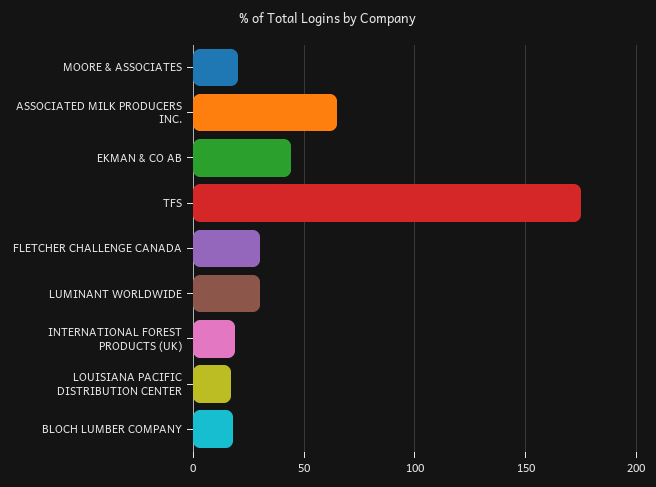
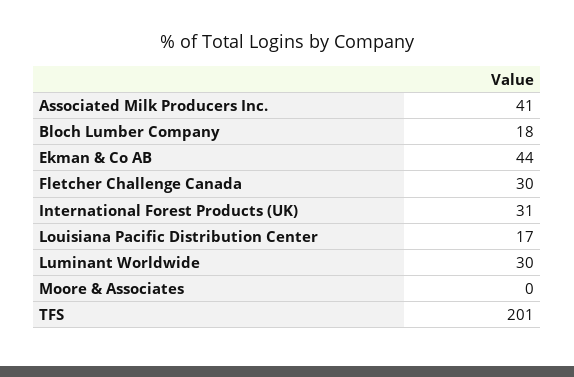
MOORE & ASSOCIATES: 20 -> 0
ASSOCIATED MILK PRODUCERS INC.: 65 -> 41
TFS: 175 -> 201
INTERNATIONAL FOREST PRODUCTS (UK): 20 -> 31

